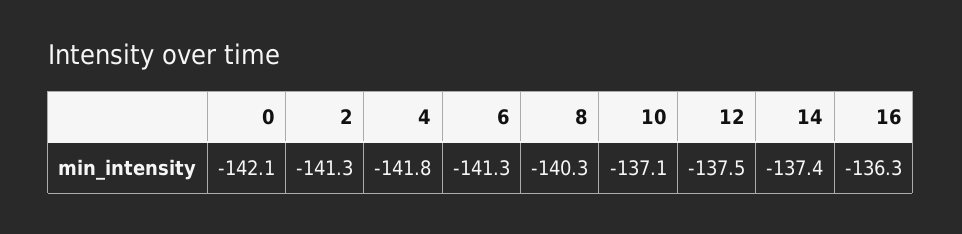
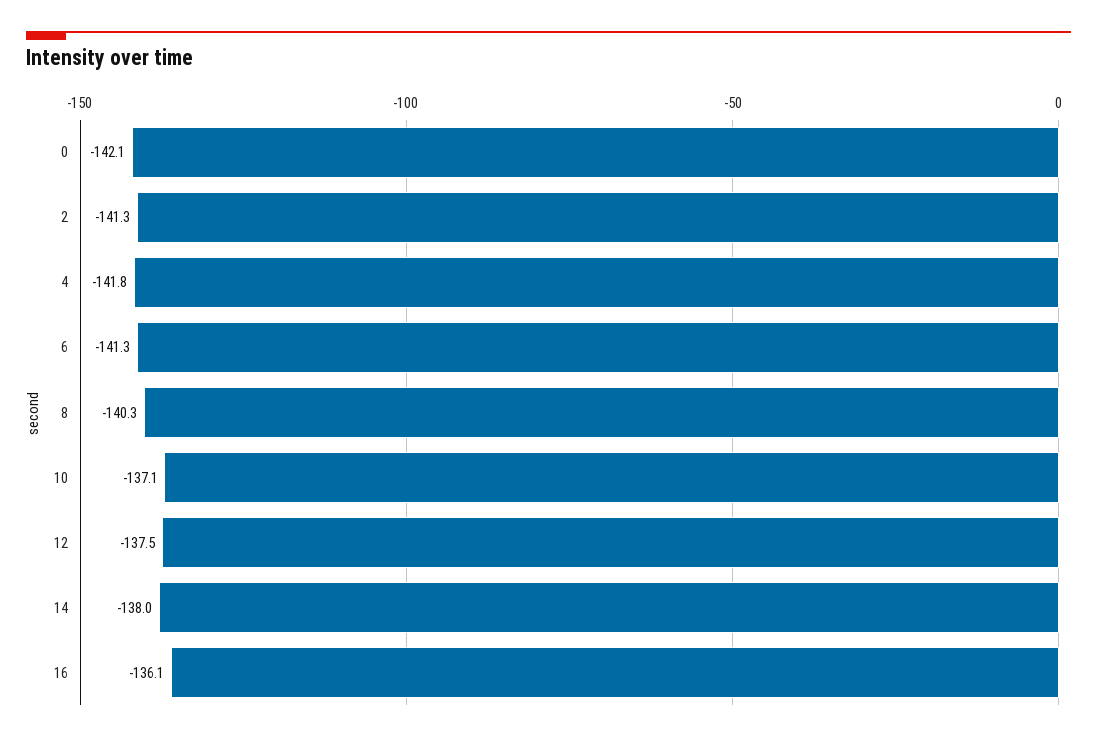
14: -137.4 -> -138
16: -136.3 -> -136.1

